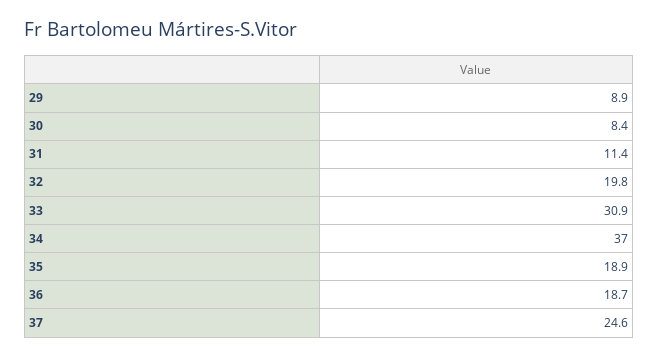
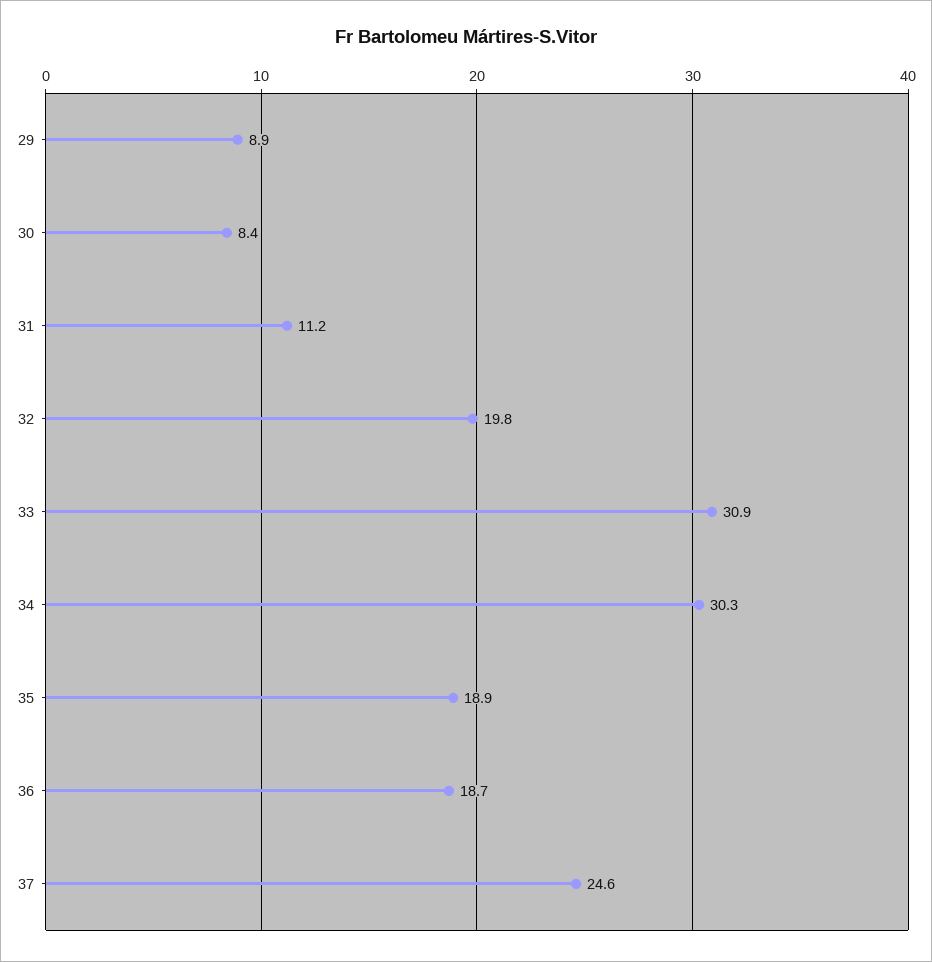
31: 11.4 -> 11.2
34: 37 -> 30.3

